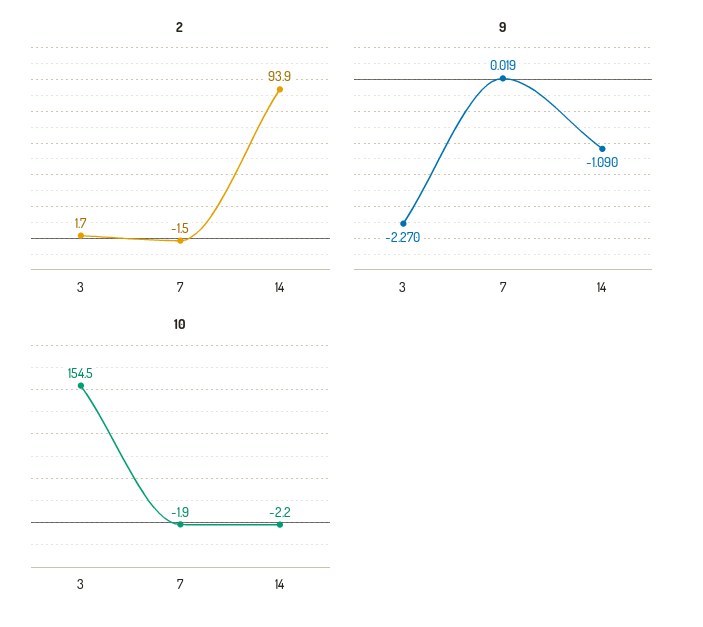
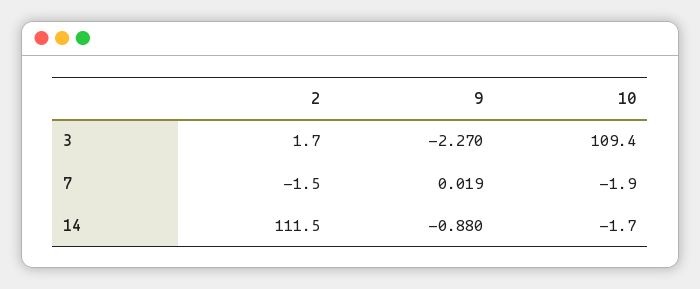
2, 14: 93.9 -> 111.5
9, 14: -1.09 -> -0.88
10, 3: 154.5 -> 109.4
10, 14: -2.2 -> -1.7

